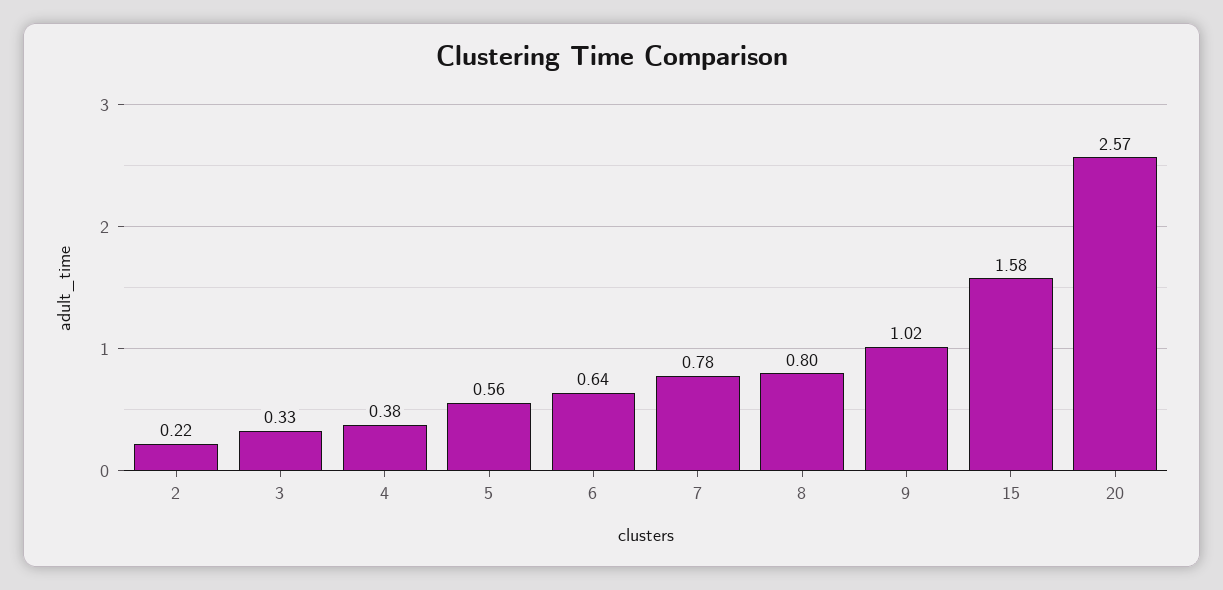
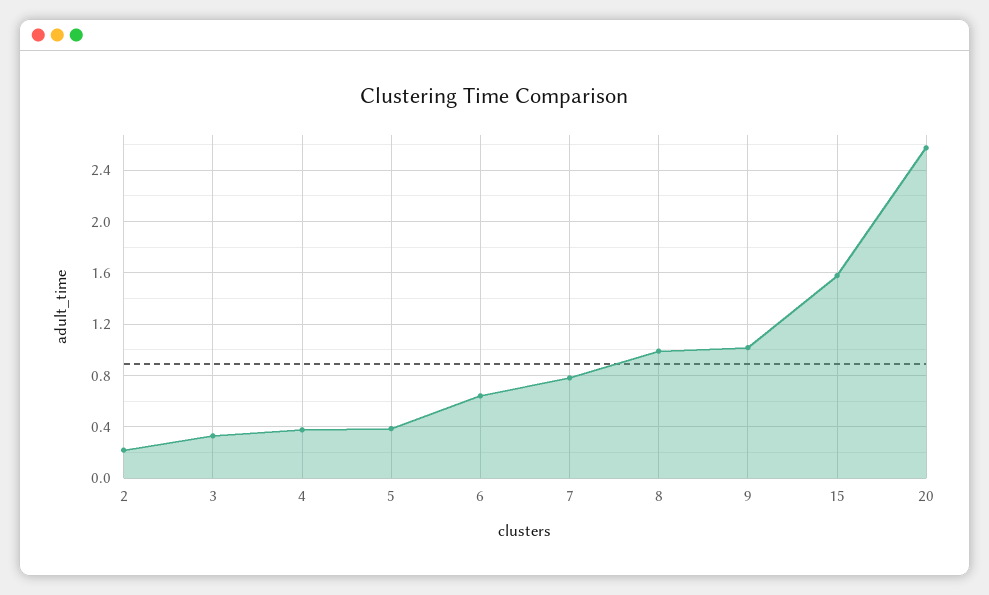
5: 0.56 -> 0.4
8: 0.8 -> 1

